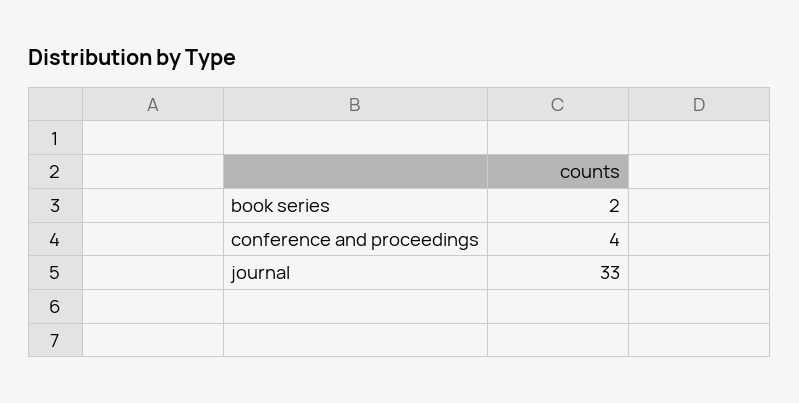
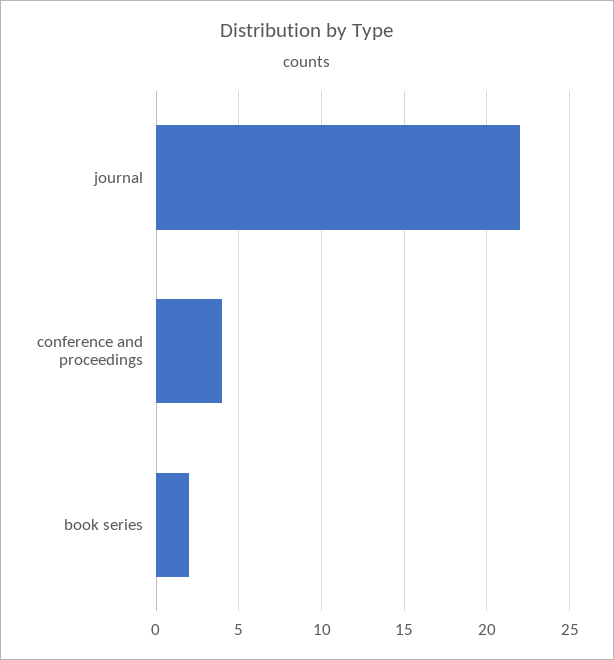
journal: 33 -> 22

